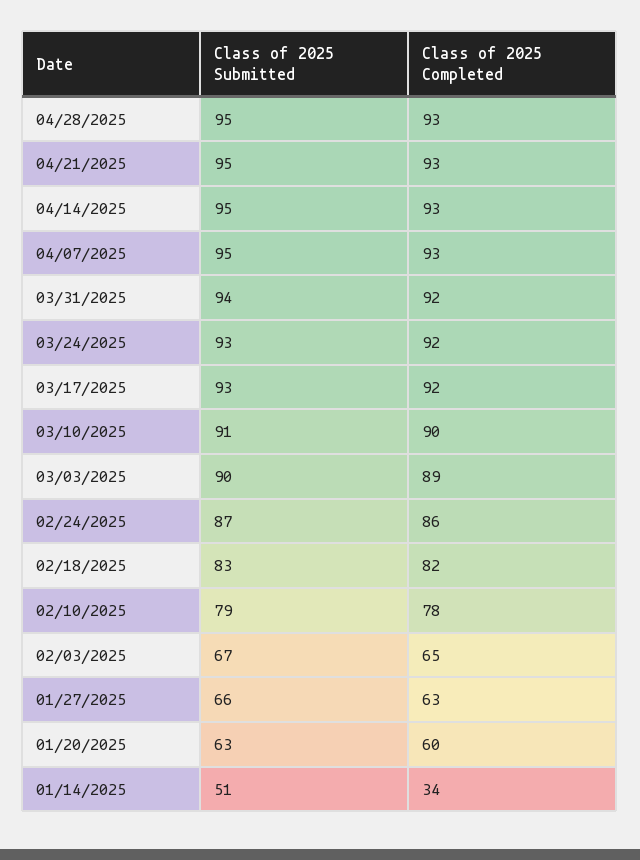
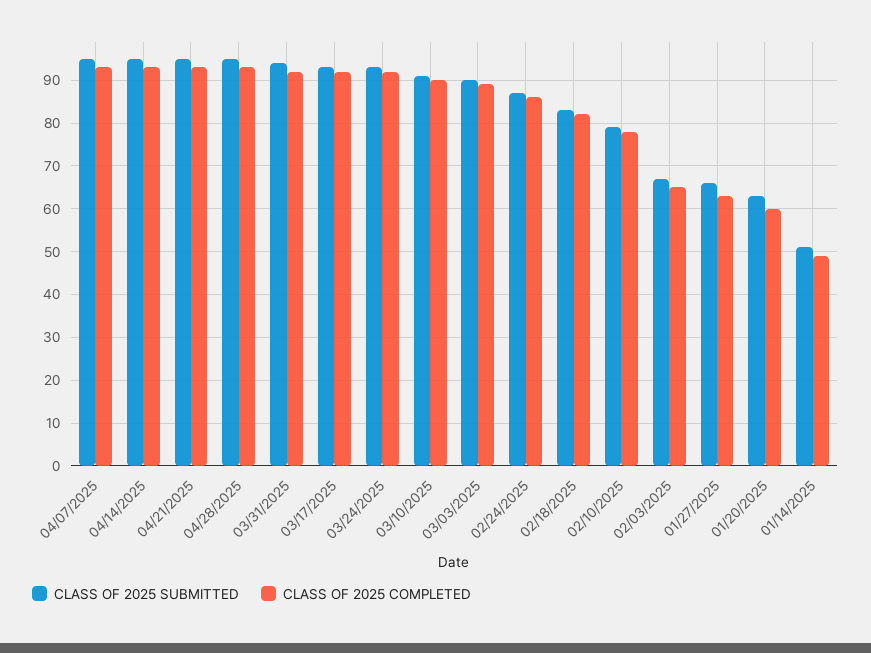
Class of 2025 Completed, 01/14/2025: 34 -> 50

